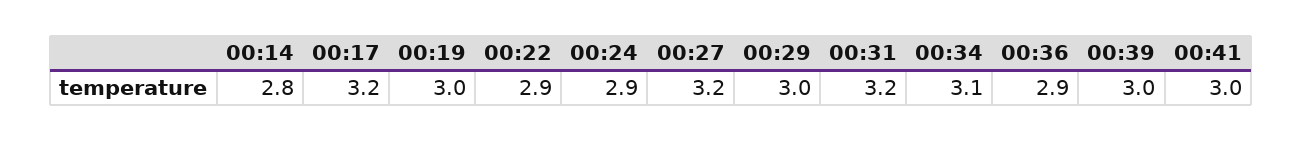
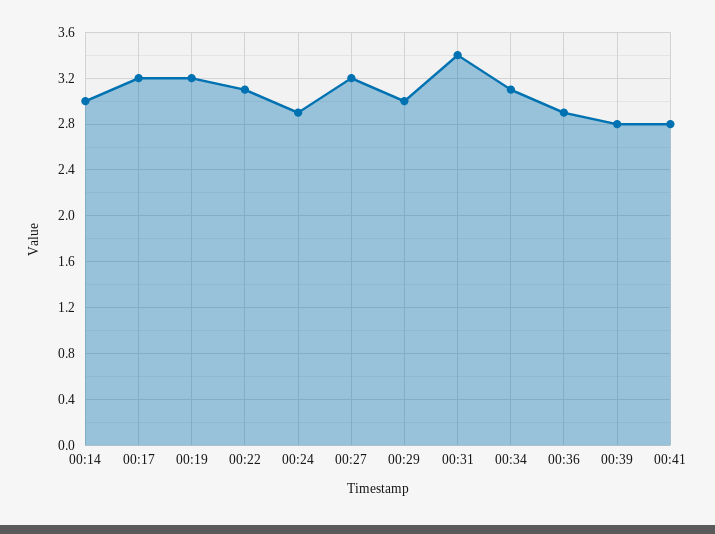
00:14: 2.8 -> 3
00:19: 3 -> 3.2
00:22: 2.9 -> 3.1
00:31: 3.2 -> 3.4
00:39: 3 -> 2.8
00:41: 3 -> 2.8

